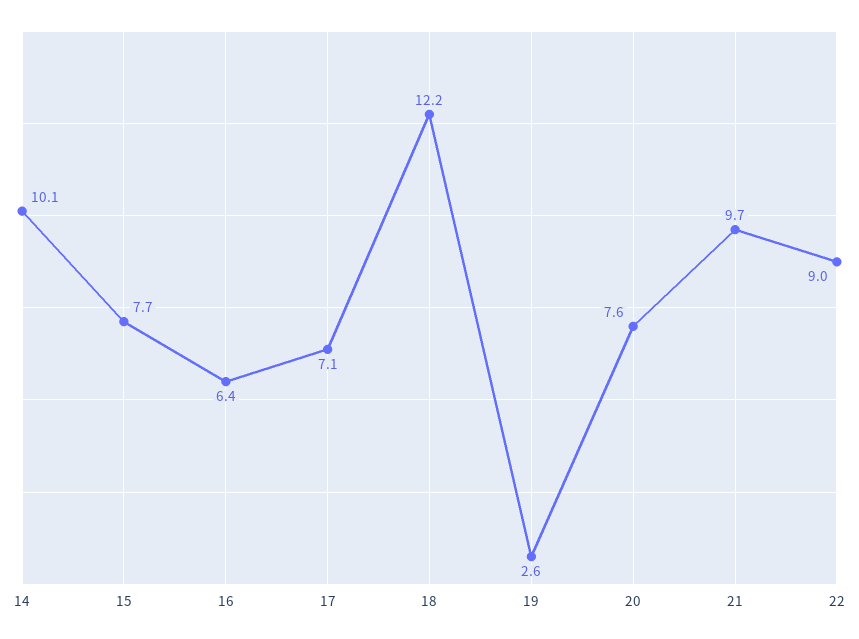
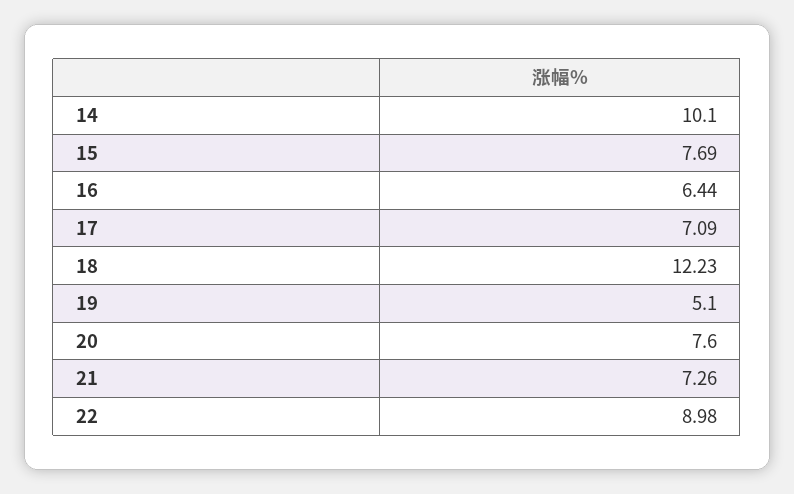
19: 2.6 -> 5.1
21: 9.7 -> 7.26

